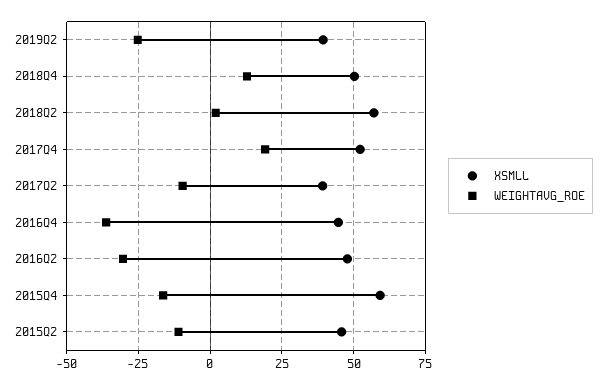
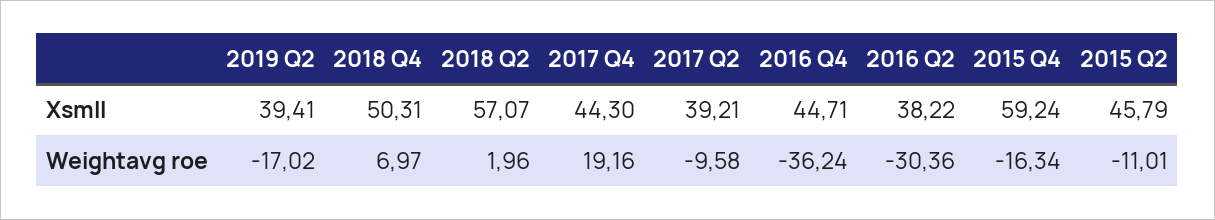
WEIGHTAVG_ROE, 2019Q2: -25 -> -17.02
WEIGHTAVG_ROE, 2018Q4: 12.5 -> 6.97
XSMLL, 2017Q4: 52.5 -> 44.3
XSMLL, 2016Q2: 47.5 -> 38.22

